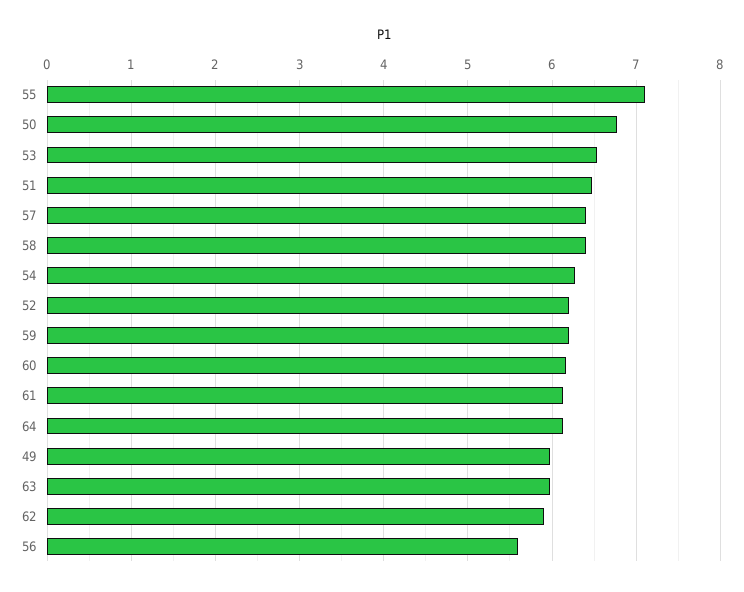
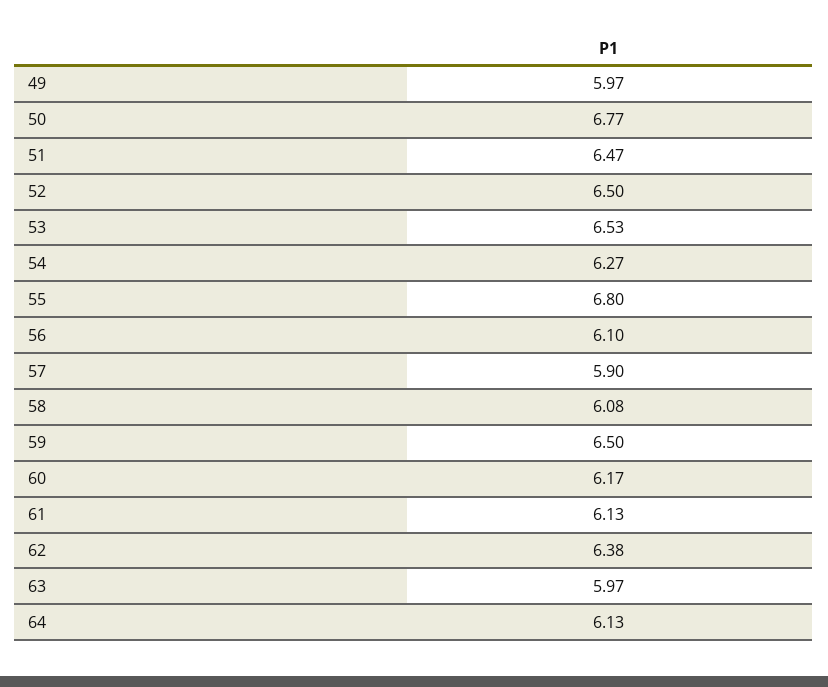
55: 7.1 -> 6.8
57: 6.4 -> 5.9
58: 6.4 -> 6.08
52: 6.2 -> 6.5
59: 6.2 -> 6.5
62: 5.9 -> 6.38
56: 5.6 -> 6.1

